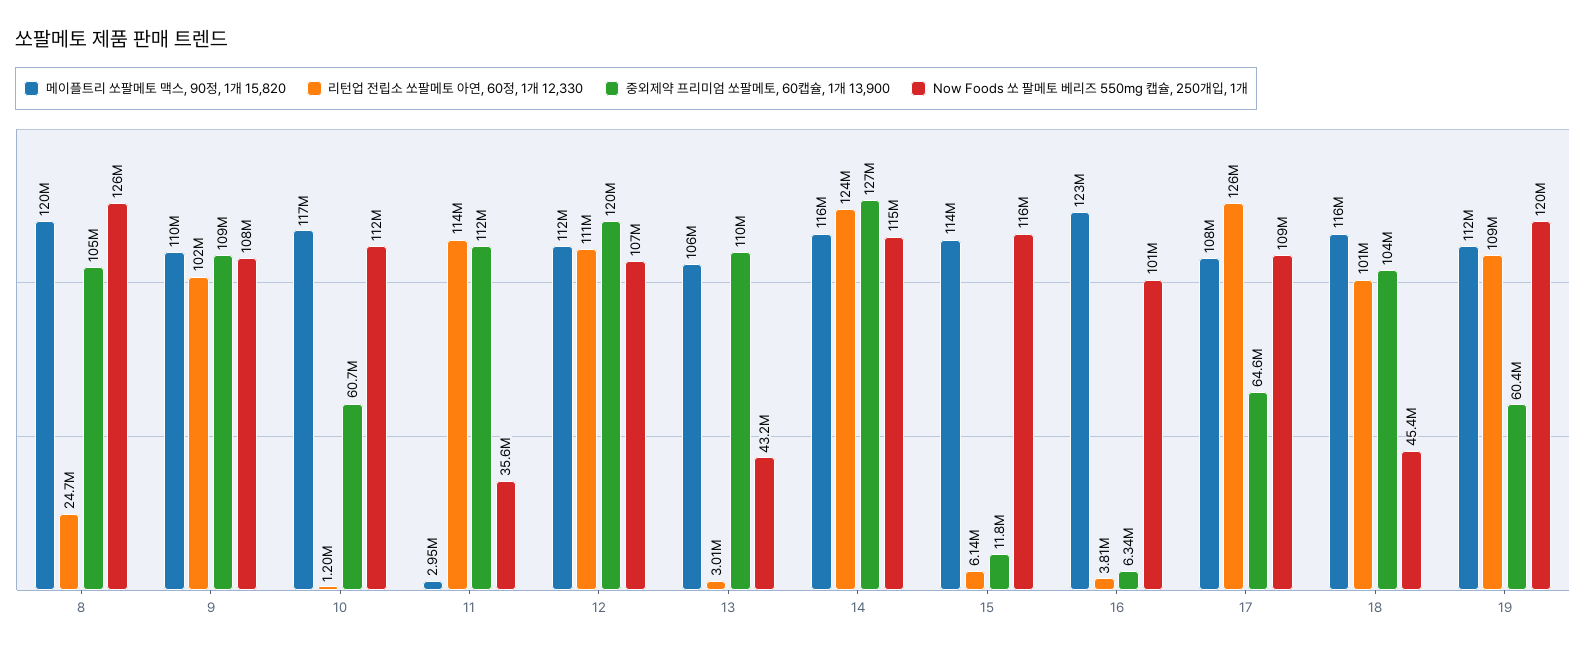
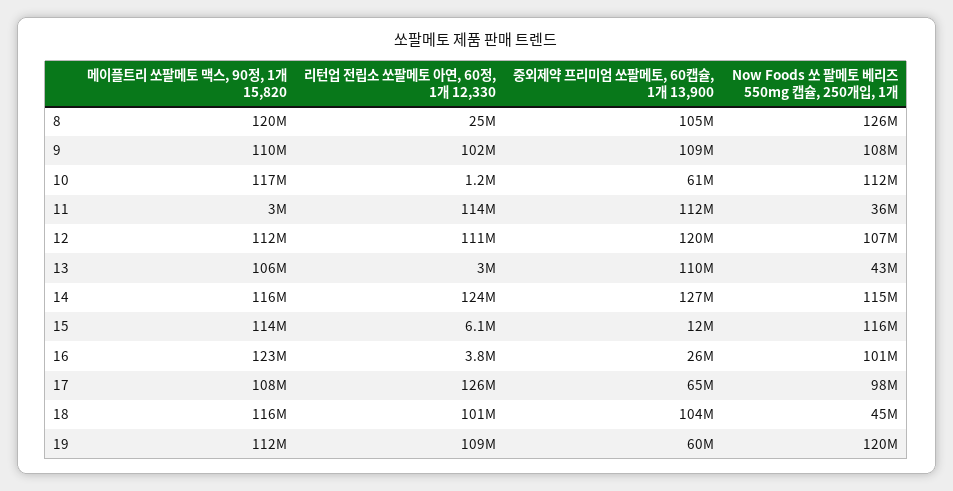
중외제약 프리미엄 쏘팔메토, 60캡슐, 1개 13,900, 16: 6340000 -> 26000000
Now Foods 쏘 팔메토 베리즈 550mg 캡슐, 250개입, 1개, 17: 109000000 -> 98000000

